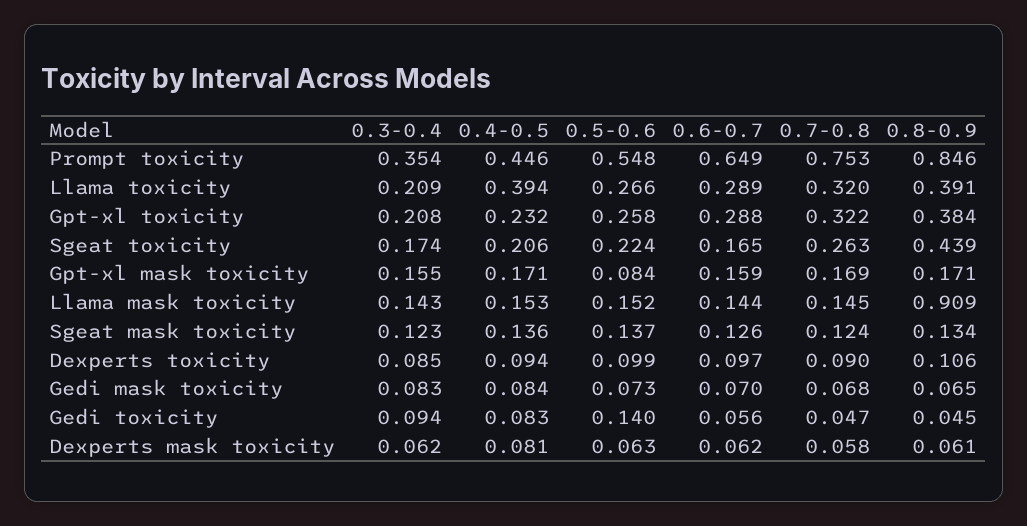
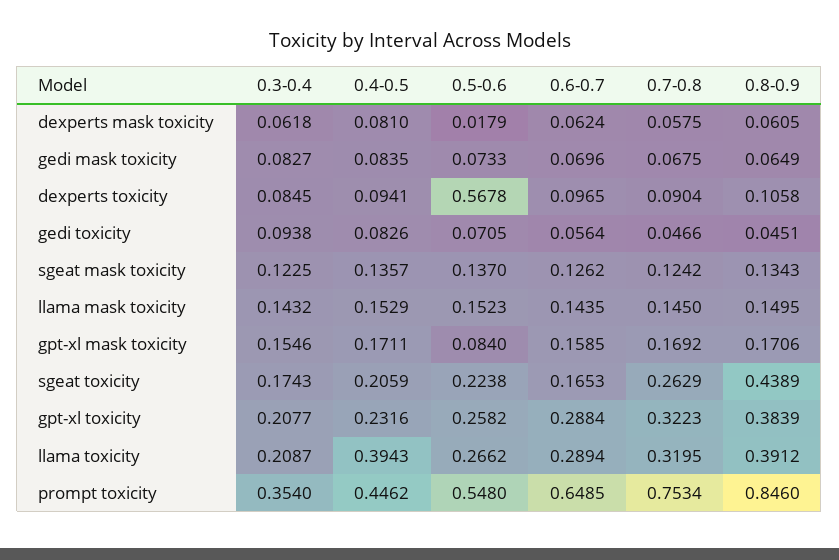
0.8-0.9, Llama mask toxicity: 0.909 -> 0.1495
0.5-0.6, Dexperts toxicity: 0.099 -> 0.5678
0.5-0.6, Gedi toxicity: 0.14 -> 0.0705
0.5-0.6, Dexperts mask toxicity: 0.063 -> 0.0179

